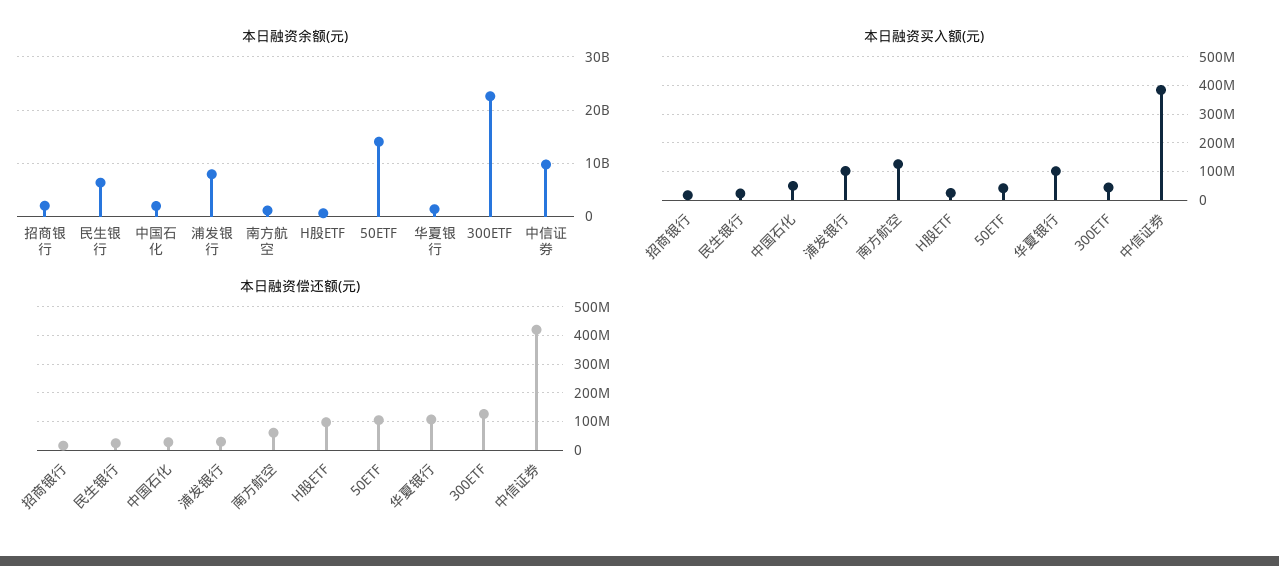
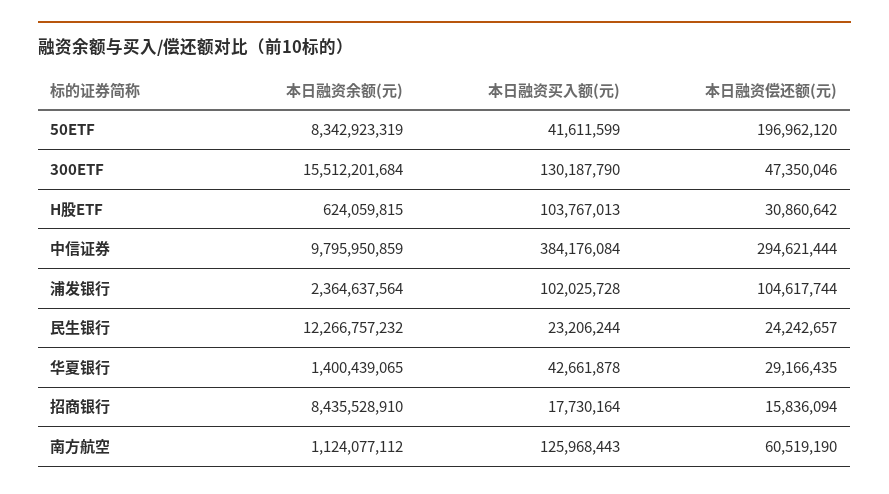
本日融资余额(元), 招商银行: 2000000000 -> 8435528910
本日融资余额(元), 民生银行: 6000000000 -> 12266757232
本日融资余额(元), 中国石化: 2000000000 -> none
本日融资余额(元), 浦发银行: 8000000000 -> 2364637564
本日融资余额(元), 50ETF: 14000000000 -> 8342923319
本日融资余额(元), 300ETF: 22000000000 -> 15512201684
本日融资买入额(元), 中国石化: 50000000 -> none
本日融资买入额(元), H股ETF: 25000000 -> 103767013
本日融资买入额(元), 华夏银行: 100000000 -> 42661878
本日融资买入额(元), 300ETF: 50000000 -> 130187790
本日融资偿还额(元), 中国石化: 25000000 -> none
本日融资偿还额(元), 浦发银行: 25000000 -> 104617744
本日融资偿还额(元), H股ETF: 100000000 -> 30860642
本日融资偿还额(元), 50ETF: 100000000 -> 196962120
本日融资偿还额(元), 华夏银行: 100000000 -> 29166435
本日融资偿还额(元), 300ETF: 125000000 -> 47350046
本日融资偿还额(元), 中信证券: 425000000 -> 294621444

